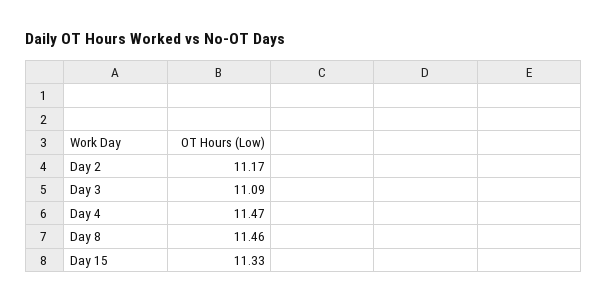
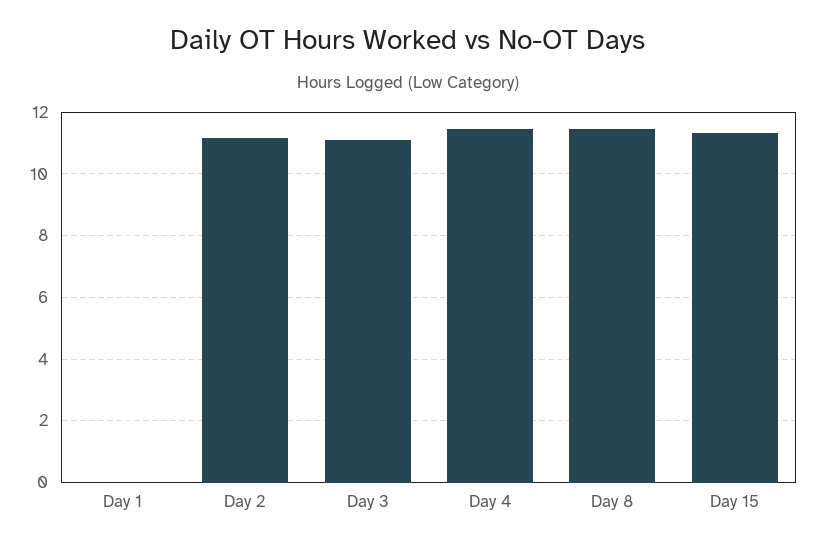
Day 1: none -> 0

